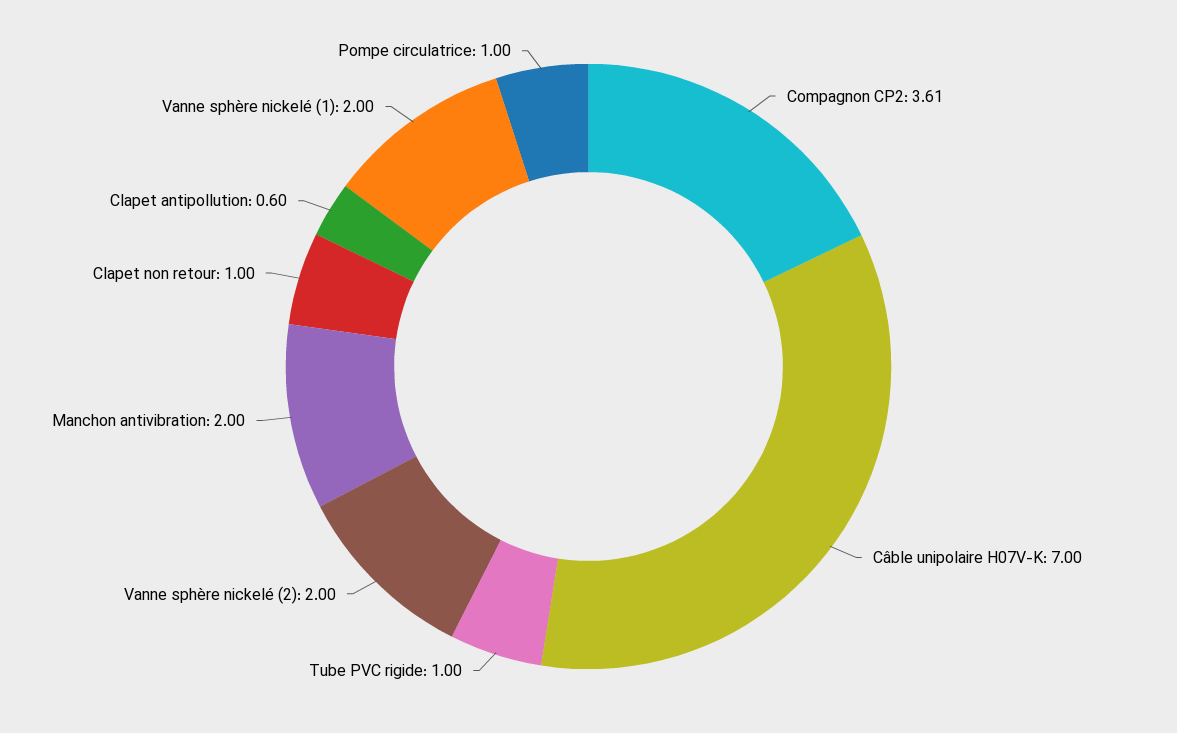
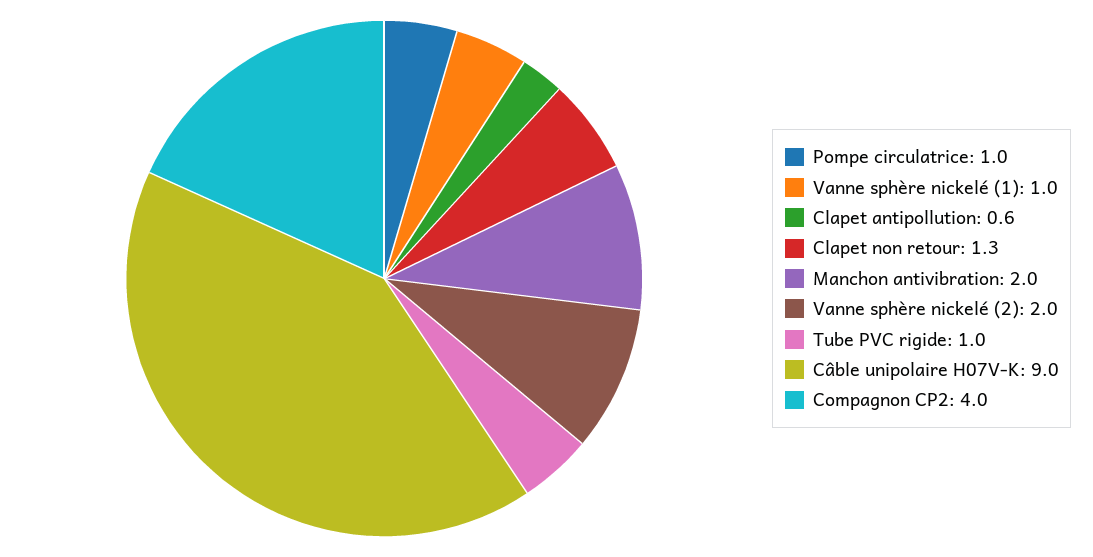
Compagnon CP2: 3.61 -> 4
Câble unipolaire H07V-K: 7 -> 9
Clapet non retour: 1 -> 1.3
Vanne sphère nickelé (1): 2 -> 1

